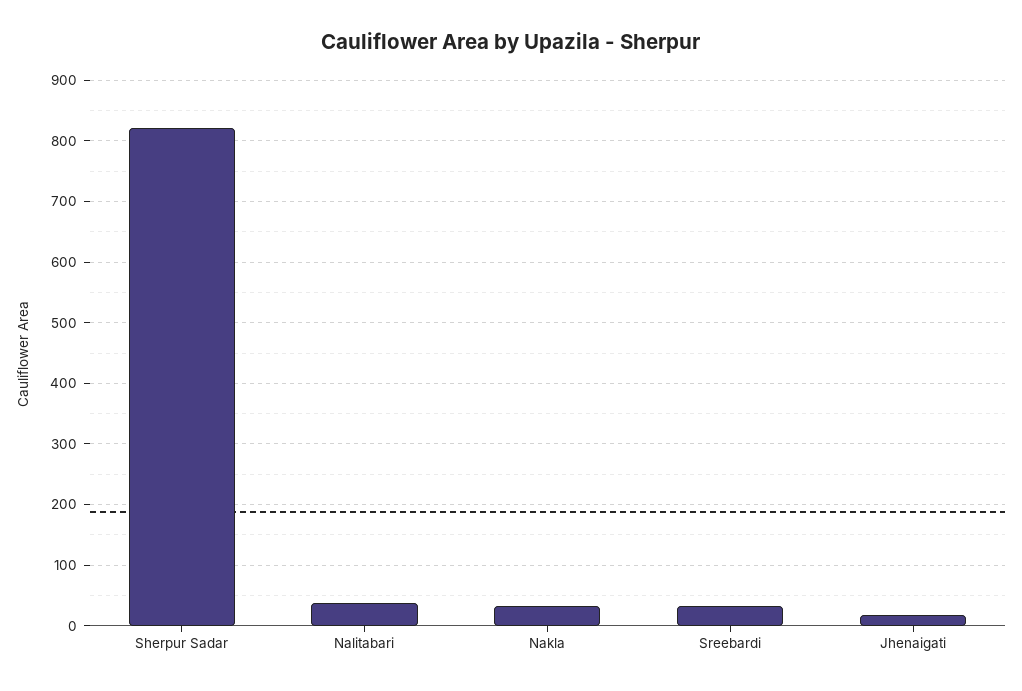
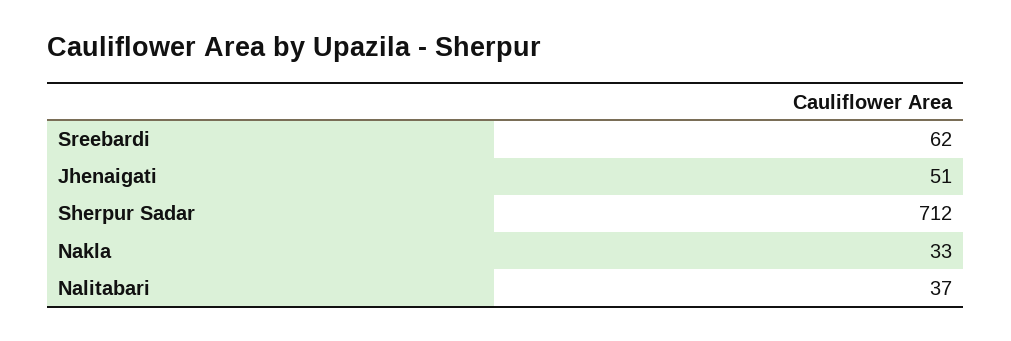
Sherpur Sadar: 820 -> 712
Sreebardi: 30 -> 62
Jhenaigati: 20 -> 51

